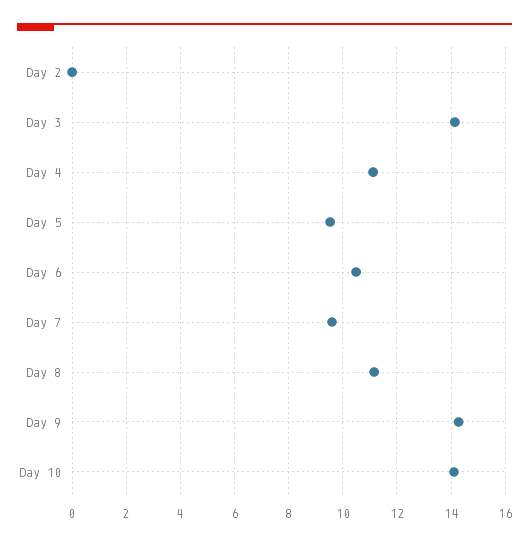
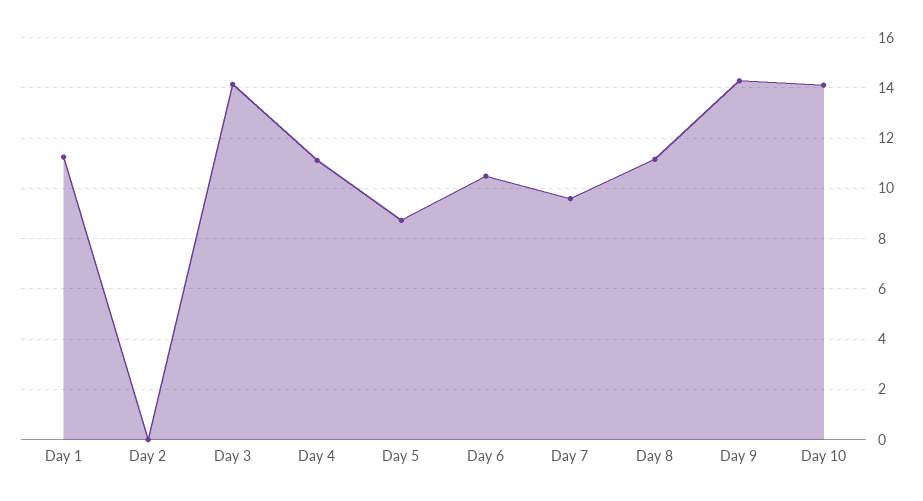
Day 5: 9.5 -> 8.75
Day 1: none -> 11.25

